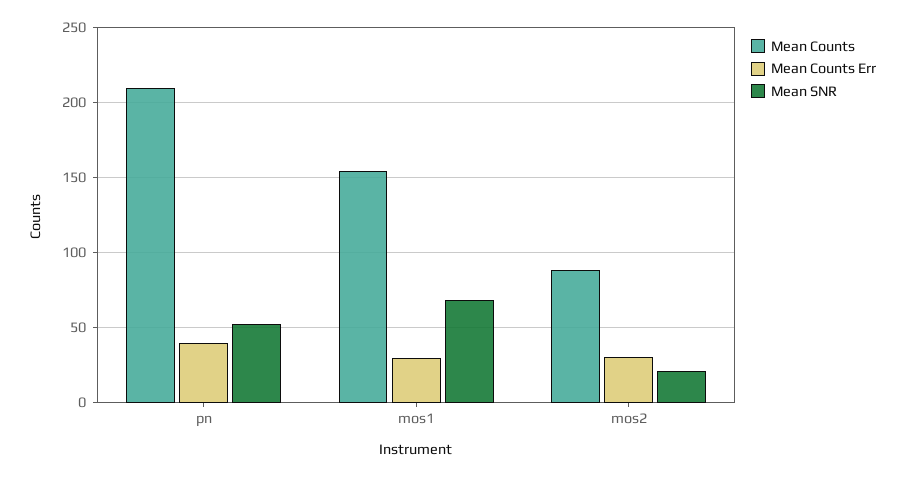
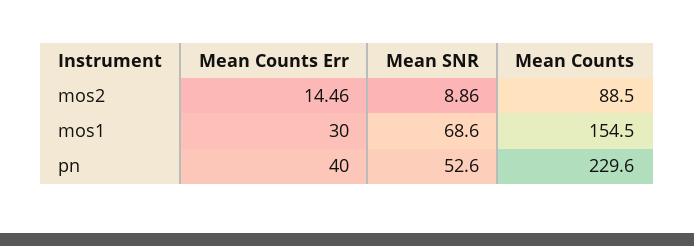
Mean Counts, pn: 210 -> 229.6
Mean Counts Err, mos2: 30 -> 14.46
Mean SNR, mos2: 20 -> 8.86

